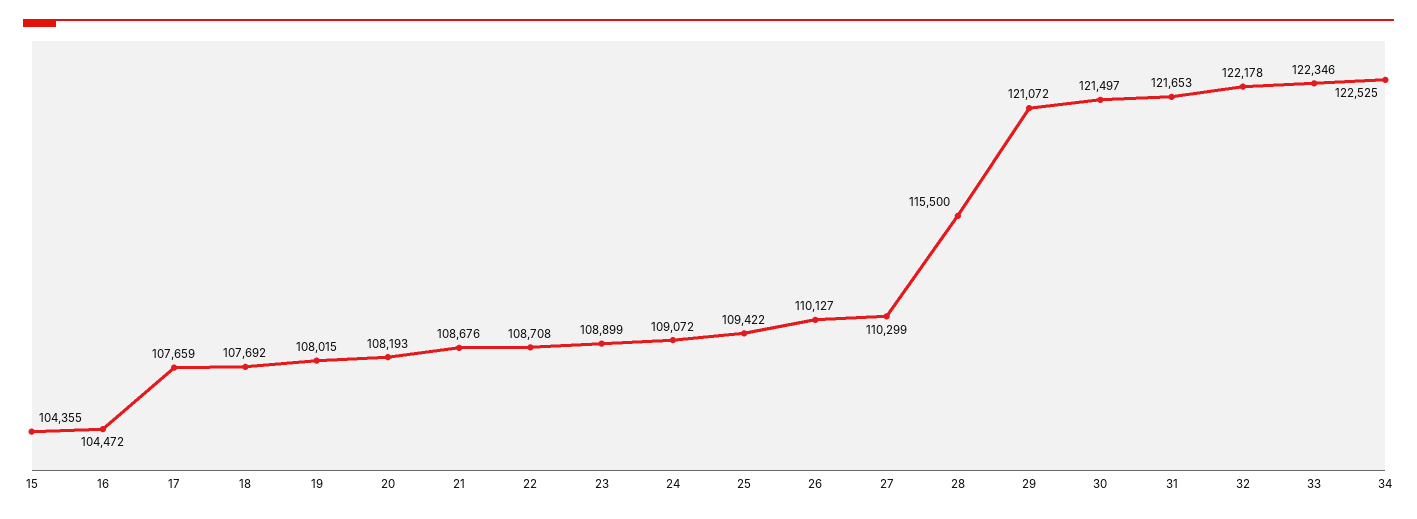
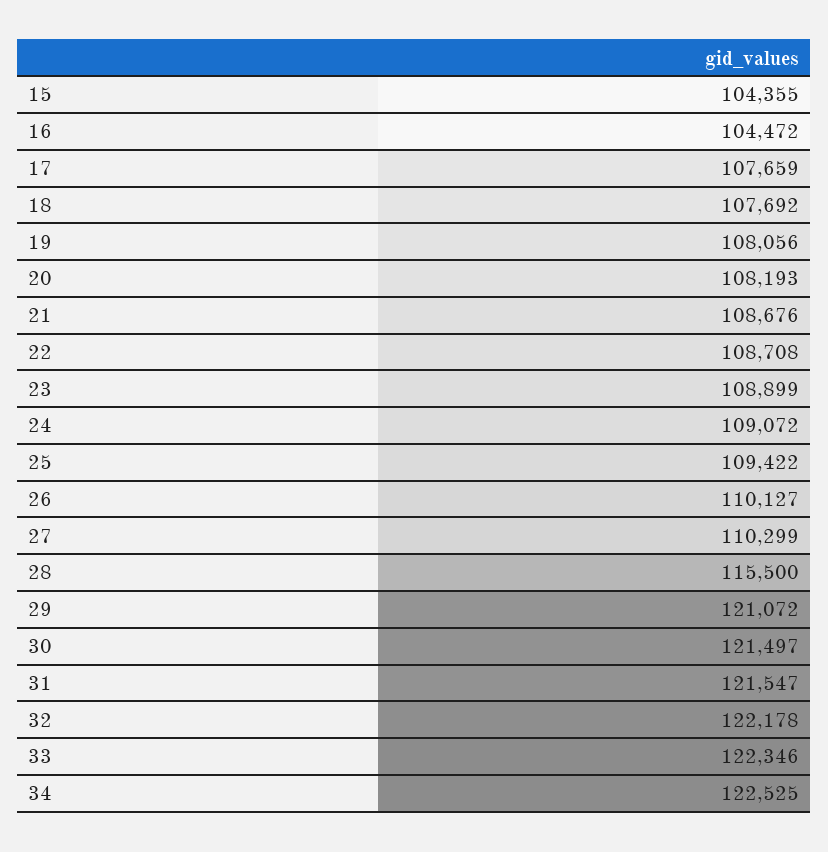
19: 108015 -> 108056
31: 121653 -> 121547

